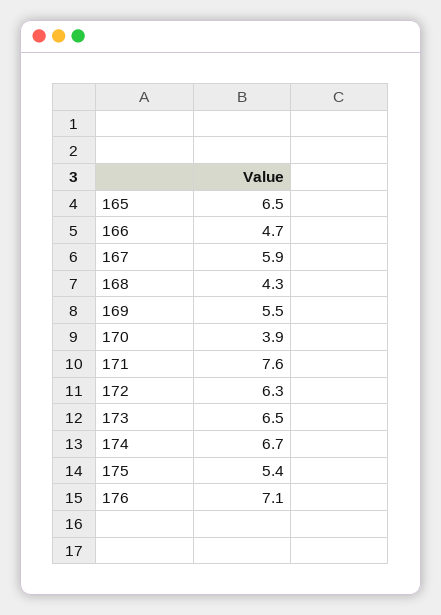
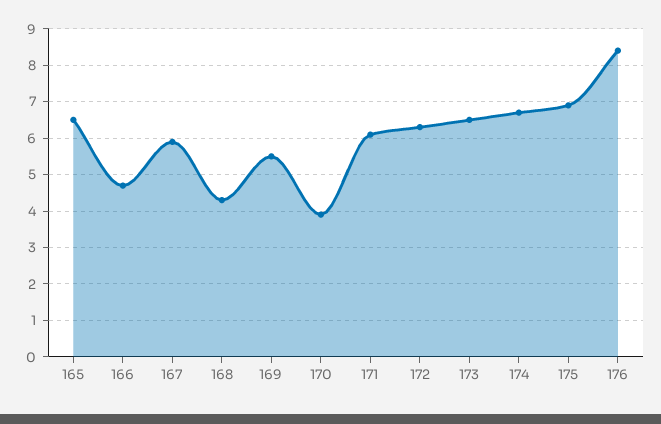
171: 7.6 -> 6
175: 5.4 -> 7
176: 7.1 -> 8.5

